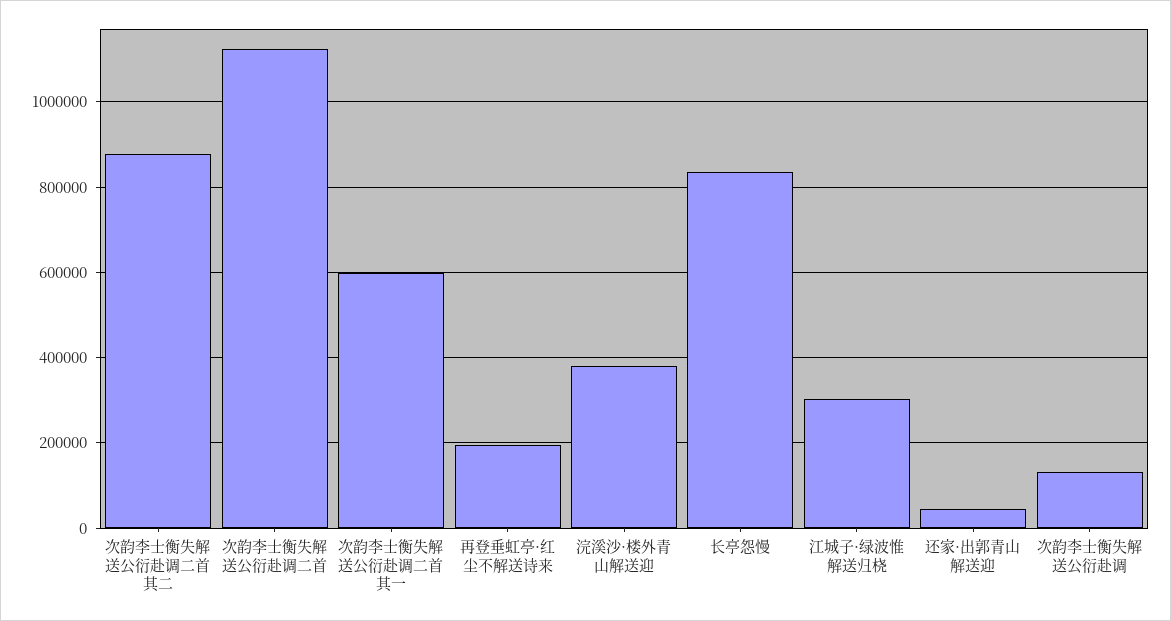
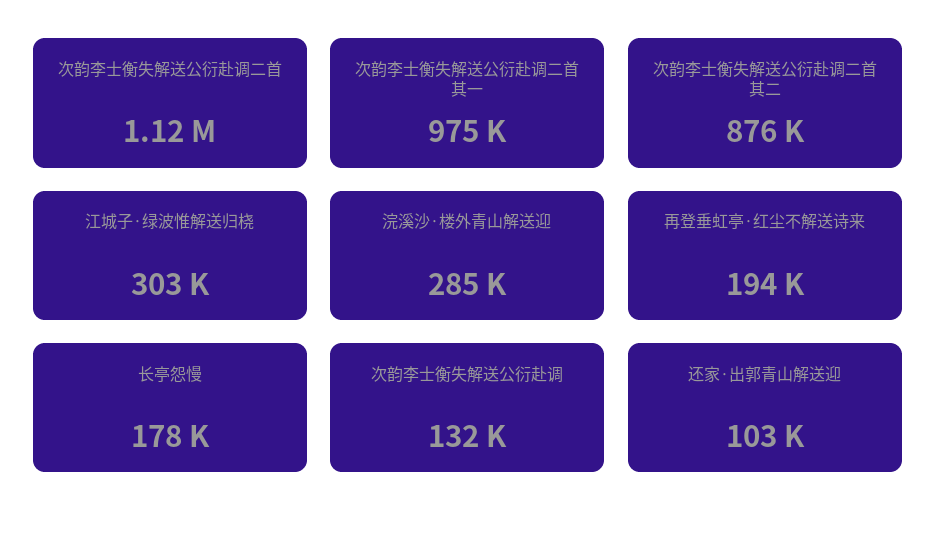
次韵李士衡失解送公衍赴调二首 其一: 600000 -> 975000
浣溪沙·楼外青山解送迎: 380000 -> 285000
长亭怨慢: 840000 -> 178000
还家·出郭青山解送迎: 40000 -> 103000

